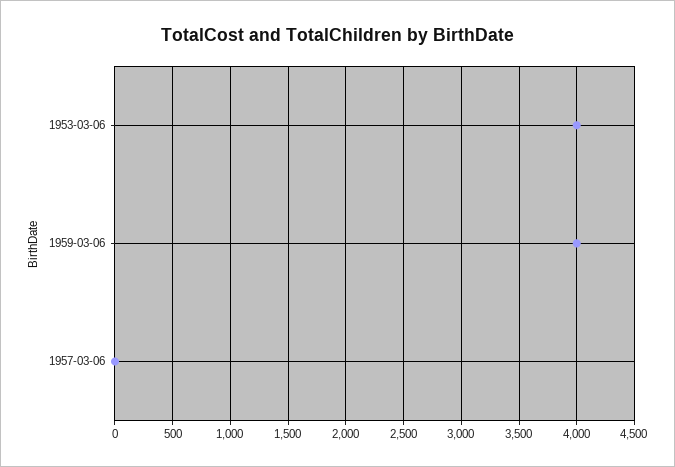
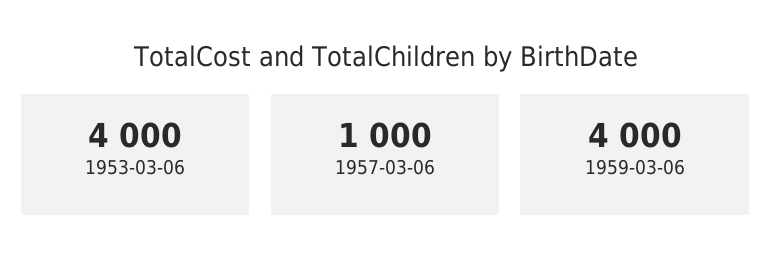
1957-03-06: 0 -> 1000

